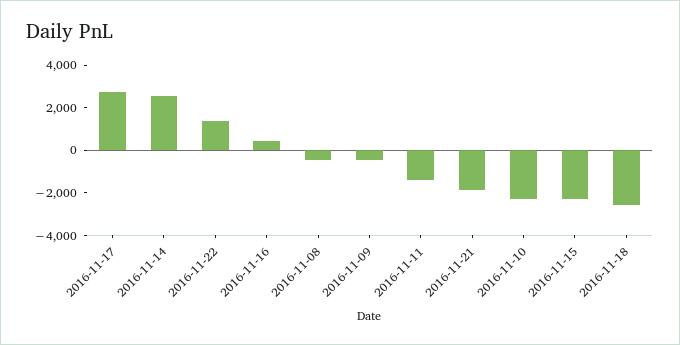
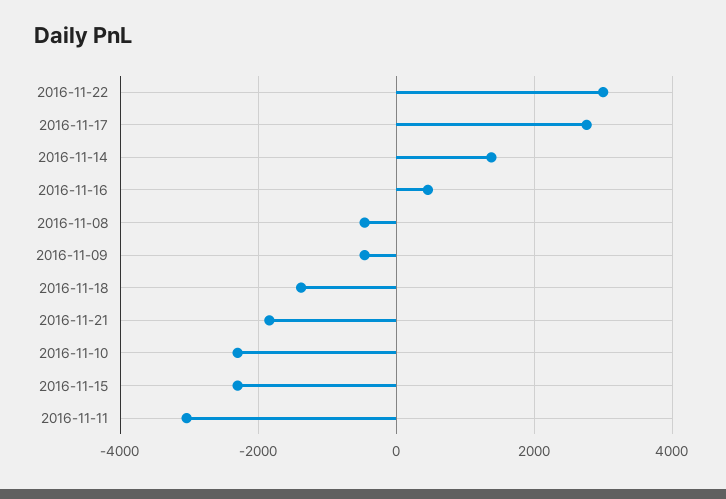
2016-11-14: 2500 -> 1400
2016-11-22: 1500 -> 3000
2016-11-11: -1500 -> -3000
2016-11-18: -2500 -> -1400

